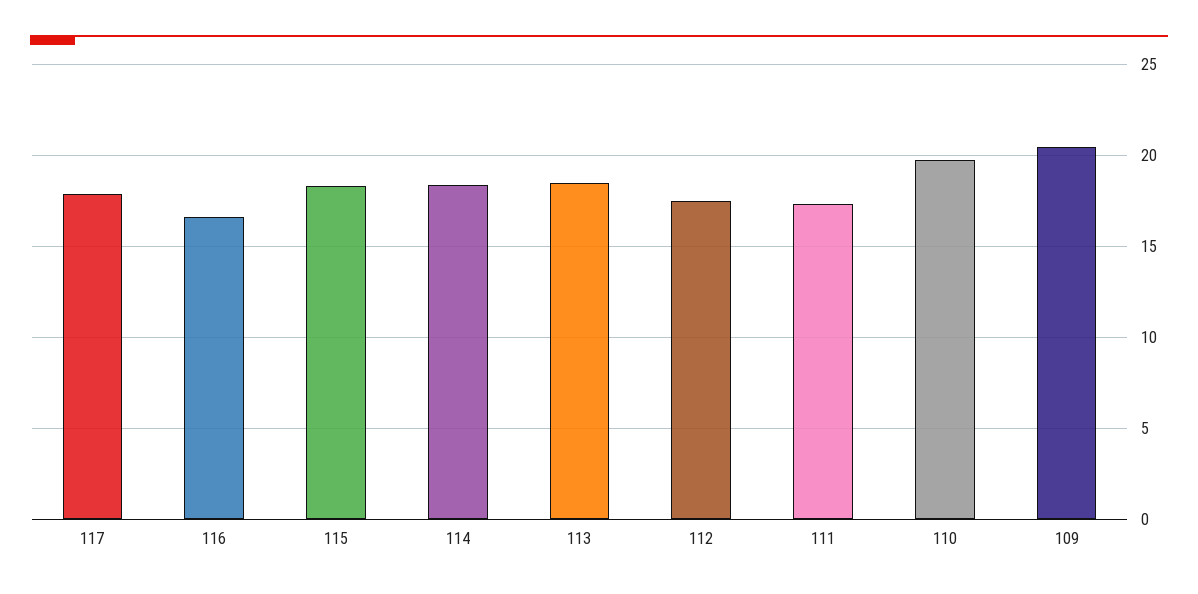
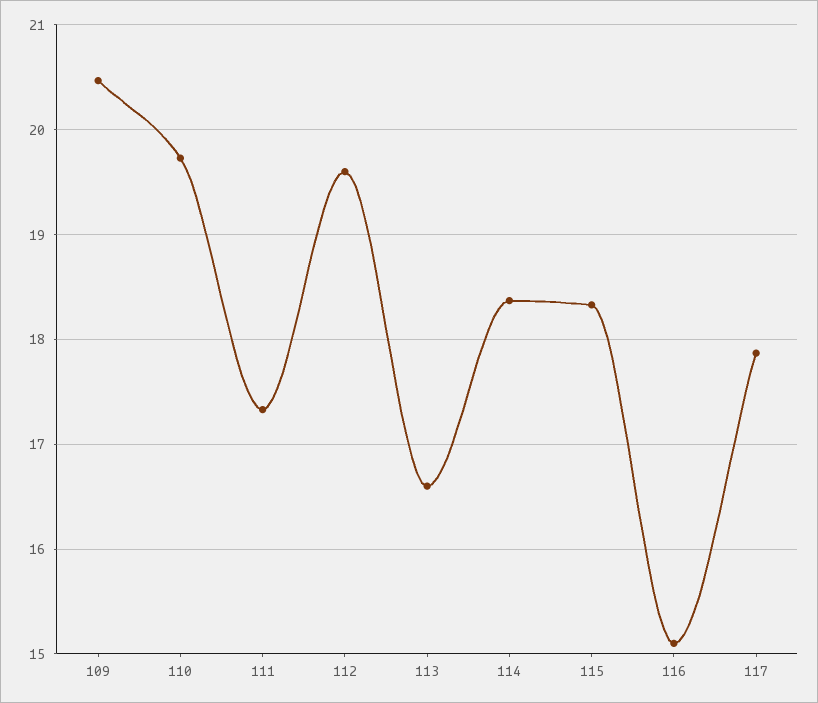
116: 16.5 -> 15.1
113: 18.5 -> 16.6
112: 17.5 -> 19.6

